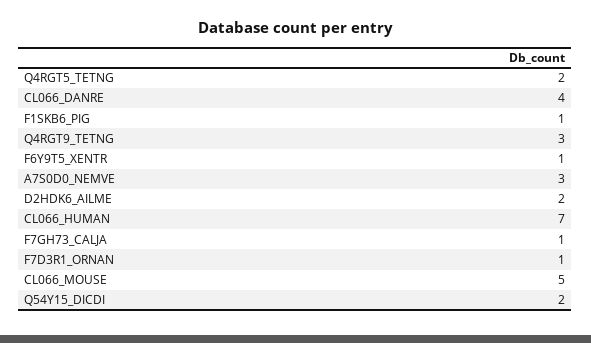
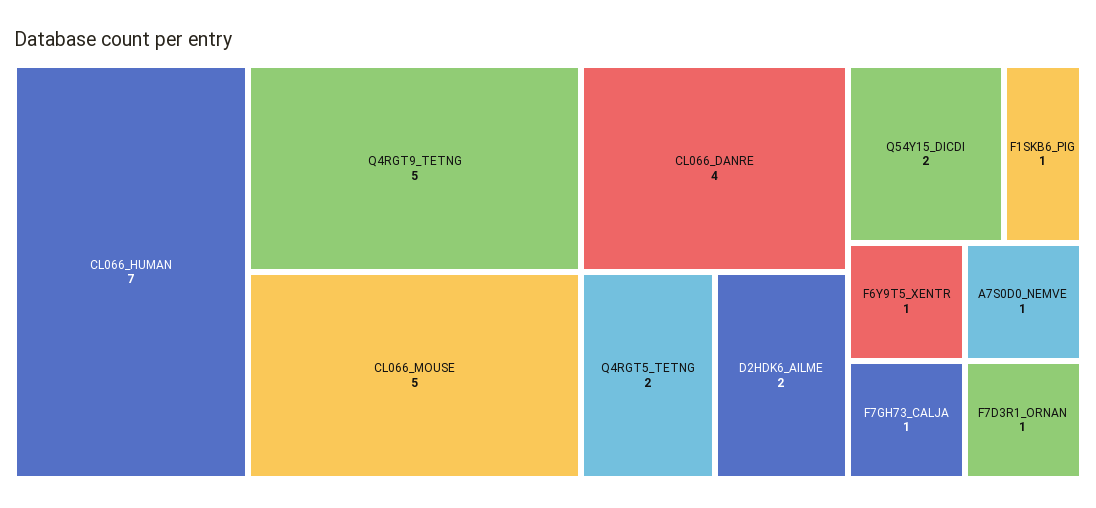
Q4RGT9_TETNG: 3 -> 5
A7S0D0_NEMVE: 3 -> 1

